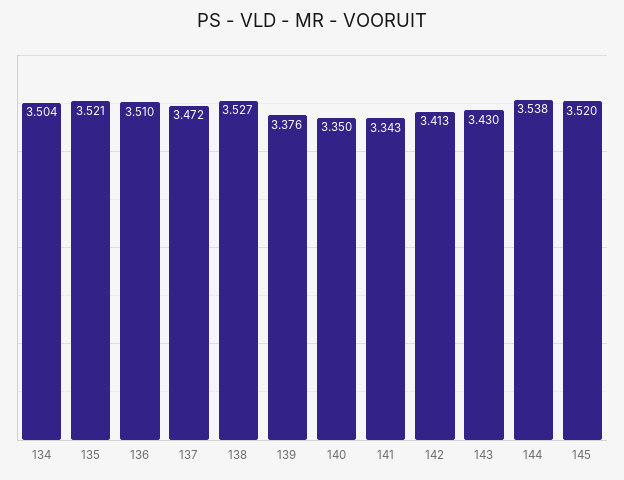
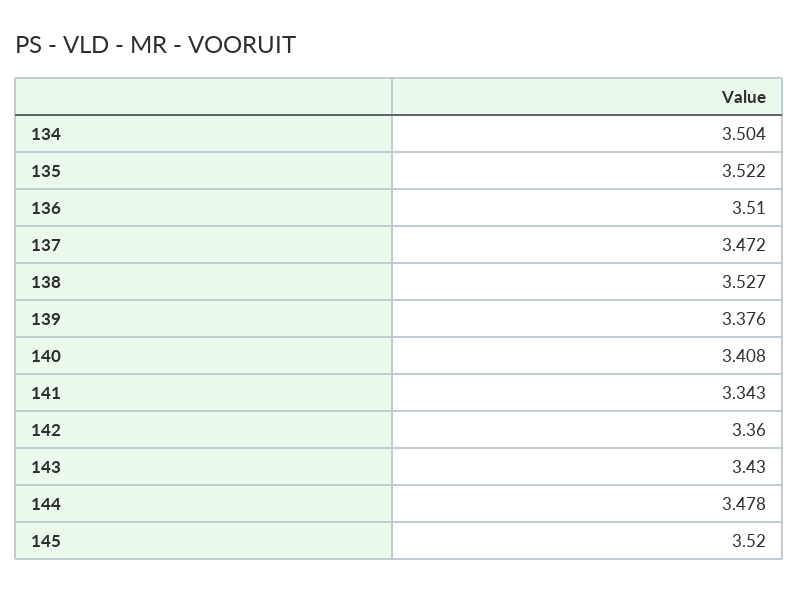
135: 3.521 -> 3.522
140: 3.35 -> 3.408
142: 3.413 -> 3.36
144: 3.538 -> 3.478

